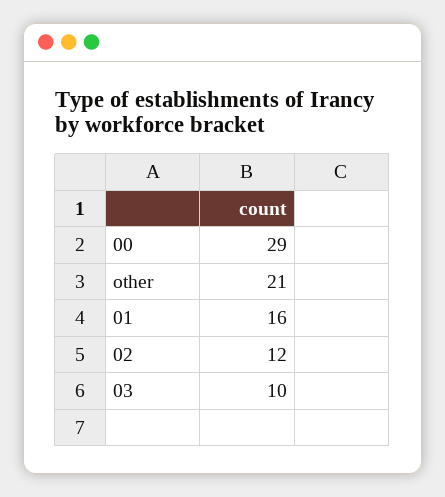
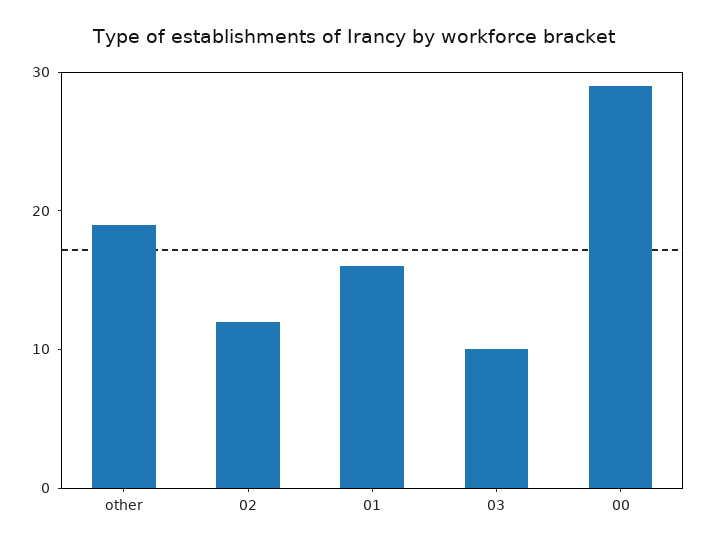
other: 21 -> 19

